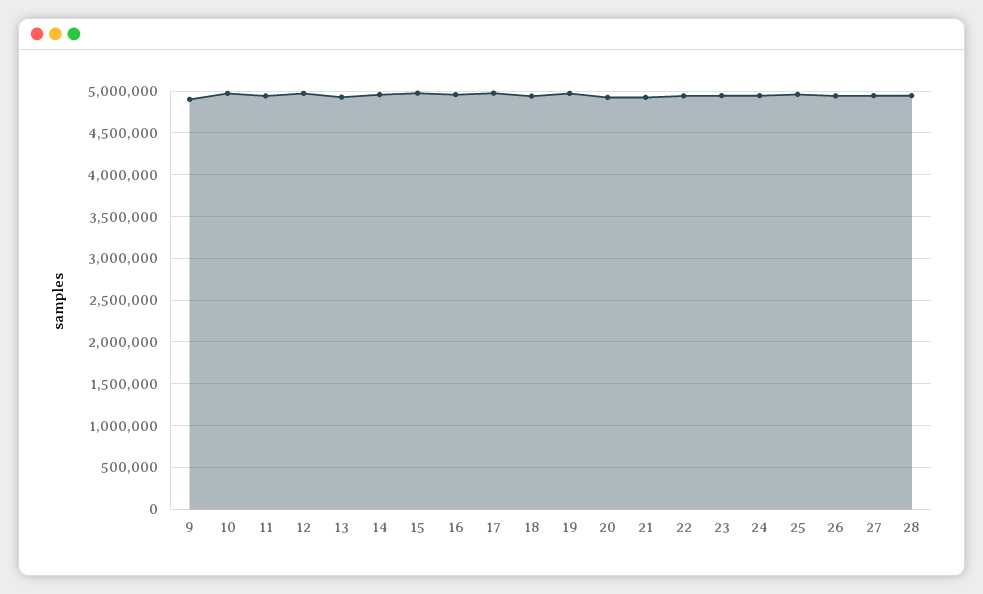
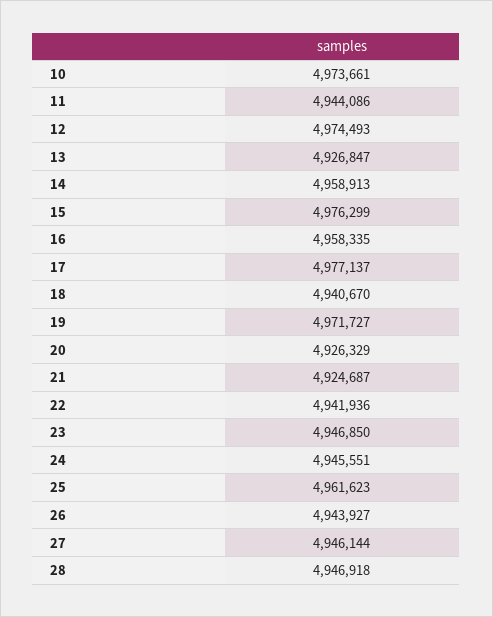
9: 4900000 -> none

